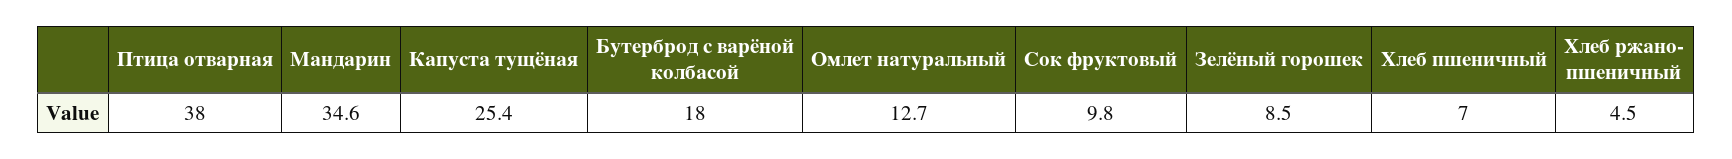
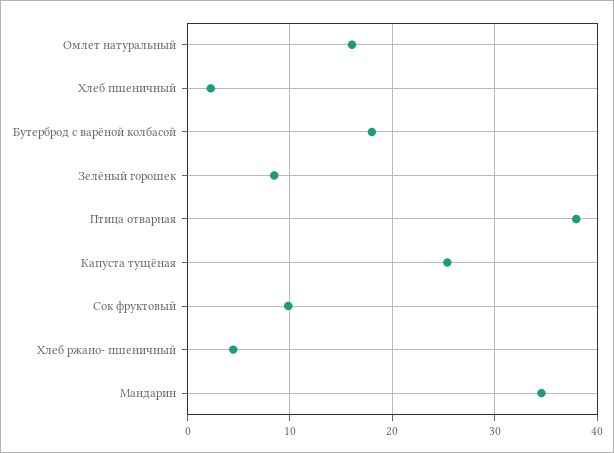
Омлет натуральный: 12.7 -> 16
Хлеб пшеничный: 7 -> 2

